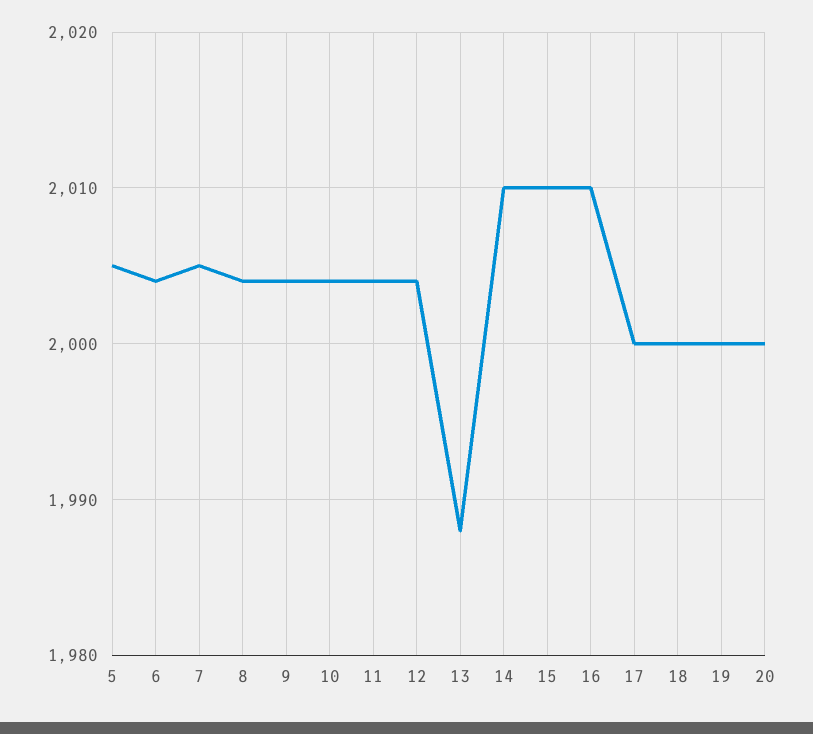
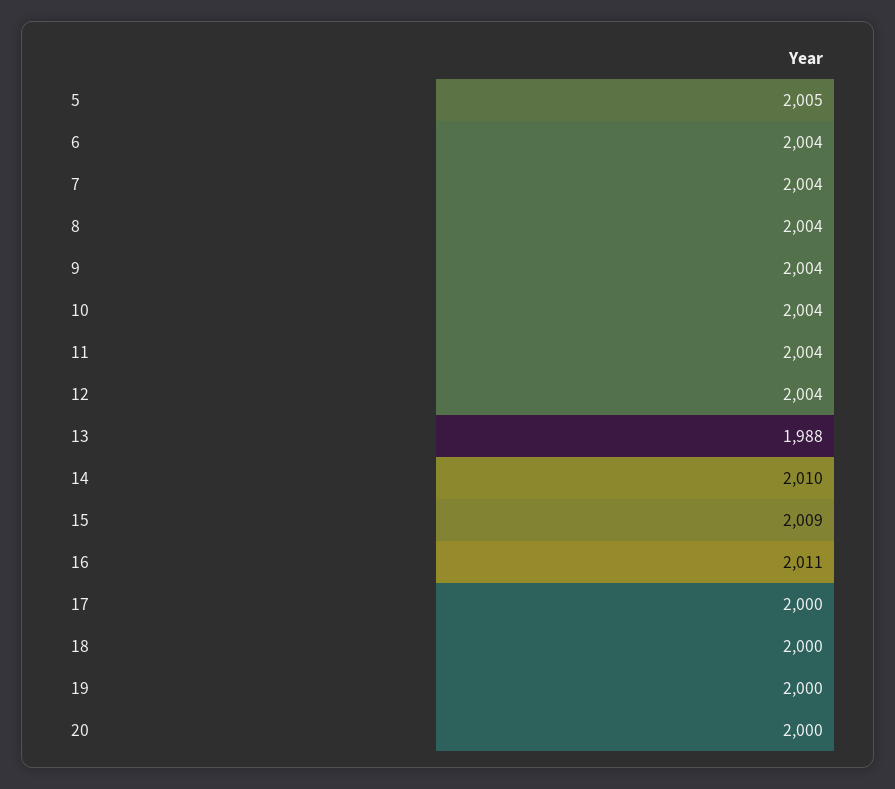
7: 2005 -> 2004
15: 2010 -> 2009
16: 2010 -> 2011

